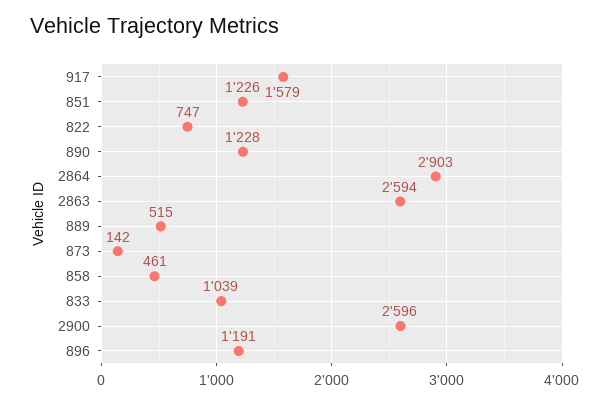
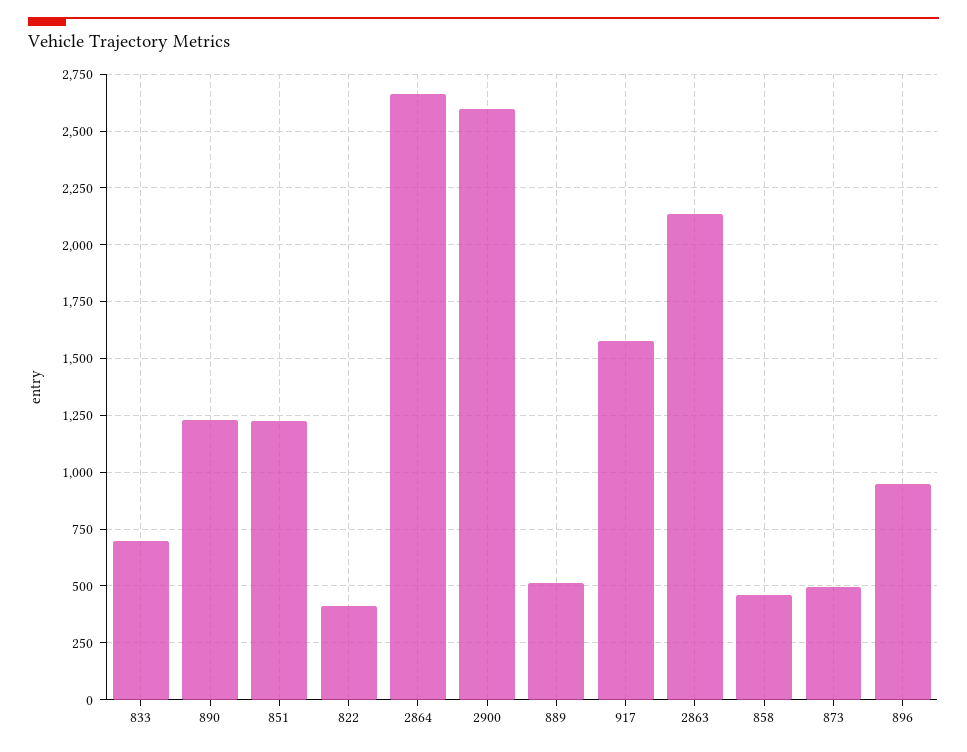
822: 747 -> 400
2864: 2903 -> 2650
2863: 2594 -> 2150
873: 142 -> 500
833: 1039 -> 700
896: 1191 -> 950

